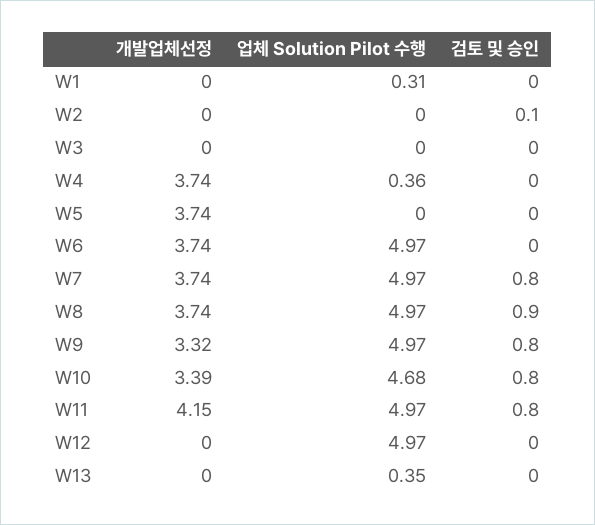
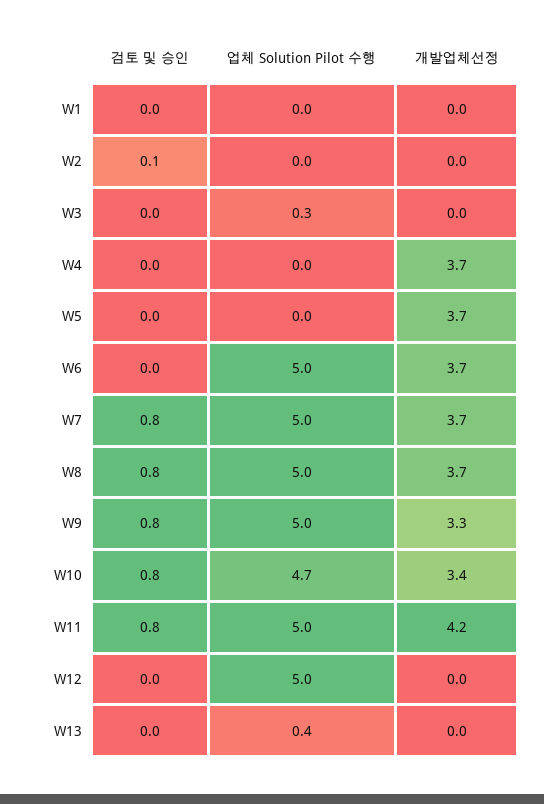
업체 Solution Pilot 수행, W1: 0.31 -> 0
업체 Solution Pilot 수행, W3: 0 -> 0.3
업체 Solution Pilot 수행, W4: 0.36 -> 0
검토 및 승인, W8: 0.9 -> 0.8

